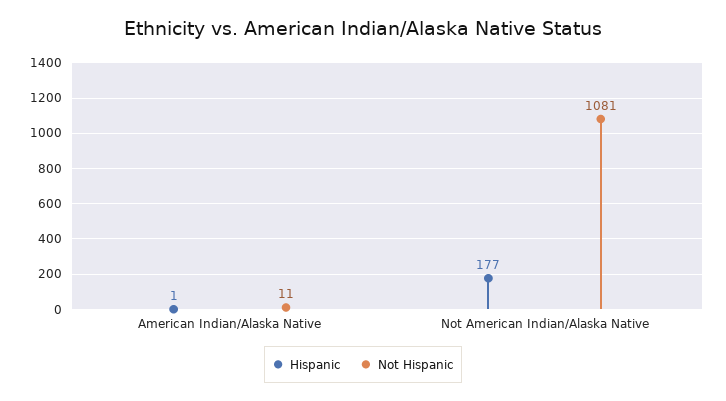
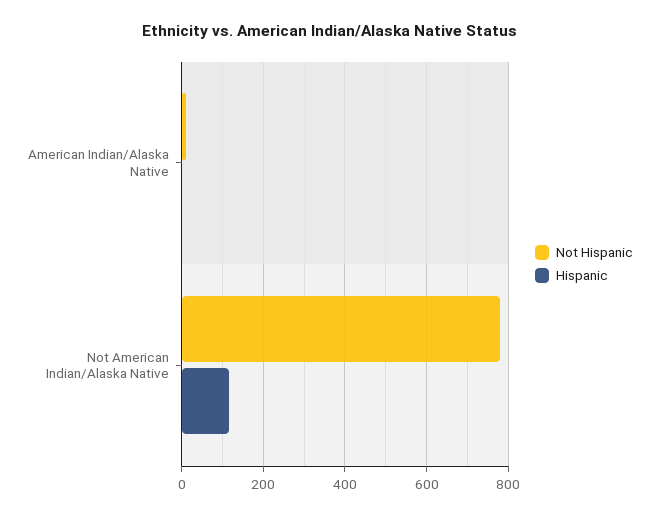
Hispanic, Not American Indian/Alaska Native: 177 -> 120
Not Hispanic, Not American Indian/Alaska Native: 1081 -> 780

